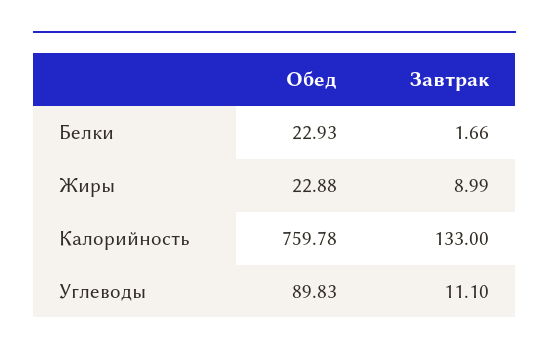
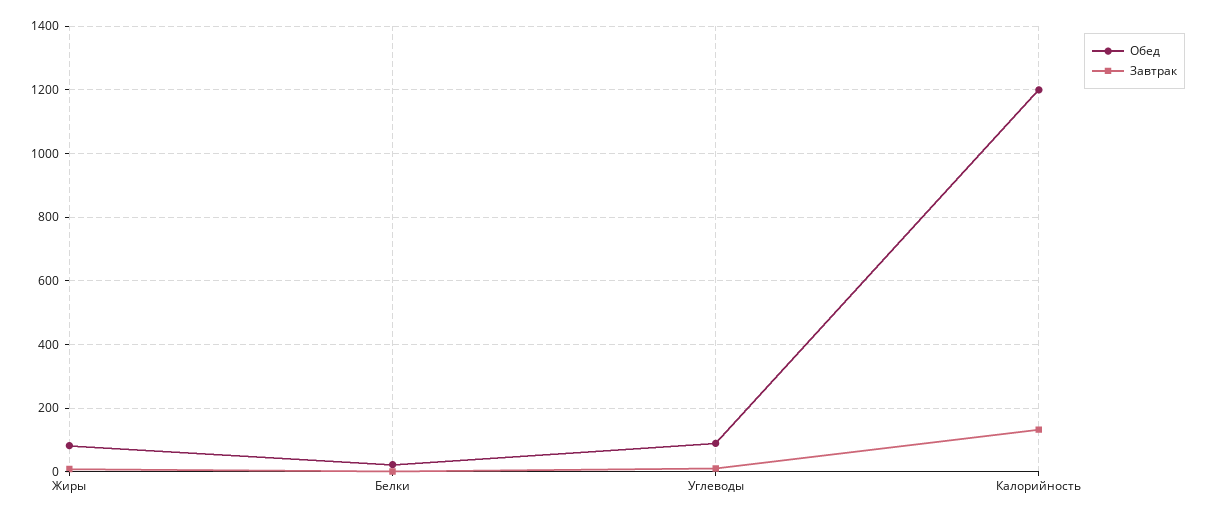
Обед, Жиры: 22.88 -> 80
Обед, Калорийность: 759.78 -> 1200

